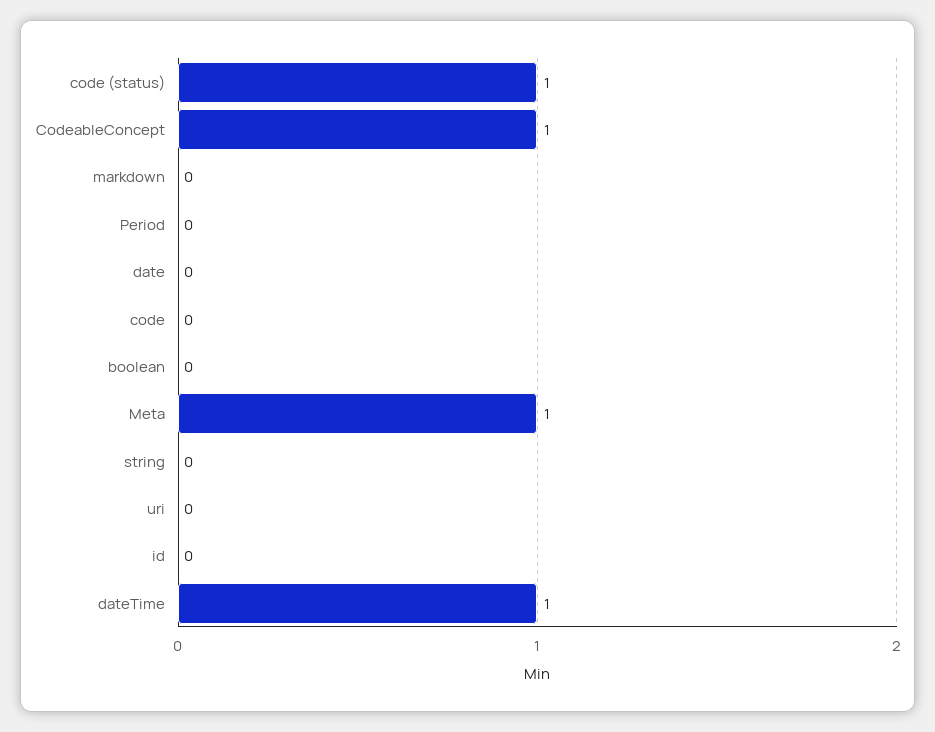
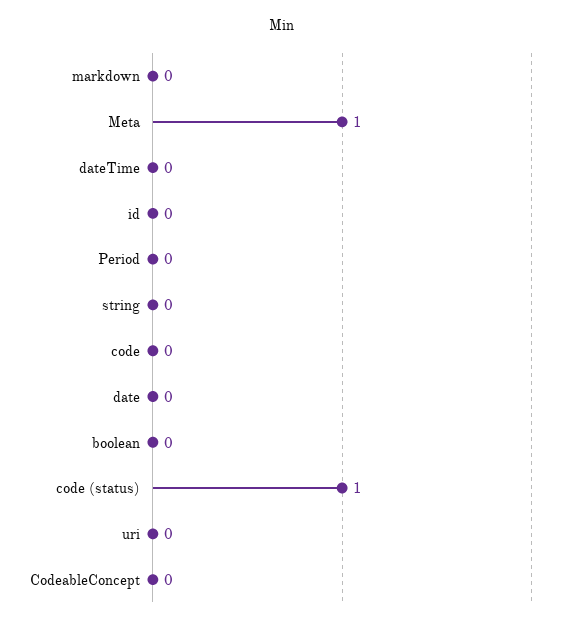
CodeableConcept: 1 -> 0
dateTime: 1 -> 0

